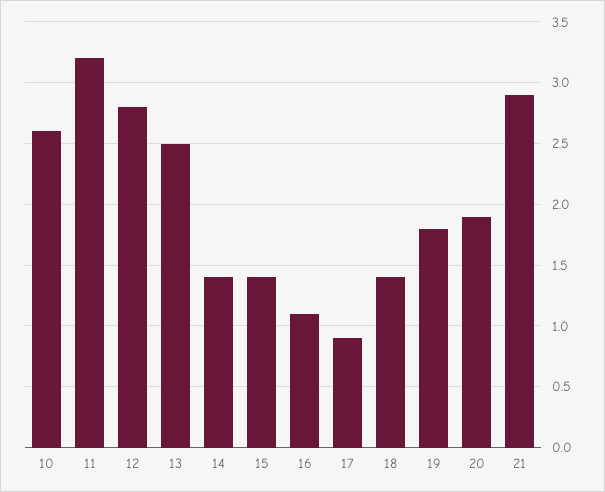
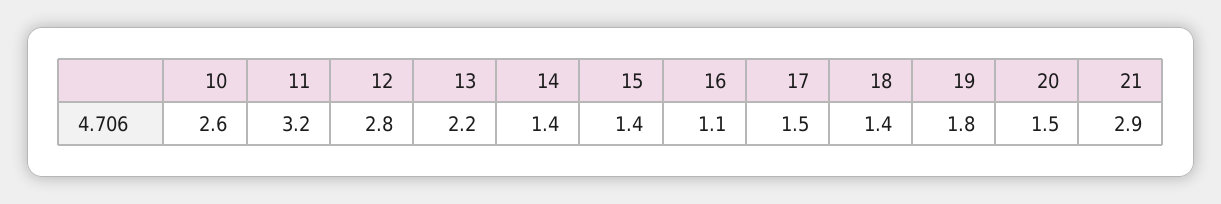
13: 2.5 -> 2.2
17: 0.9 -> 1.5
20: 1.9 -> 1.5

